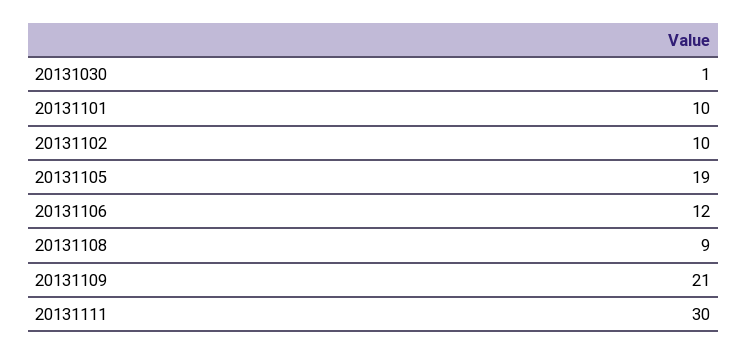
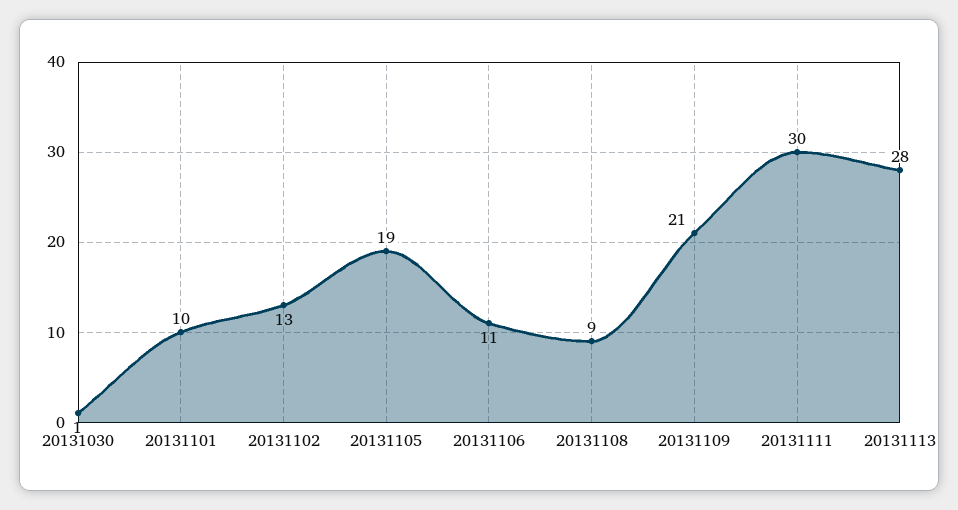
20131102: 10 -> 13
20131106: 12 -> 11
20131113: none -> 28

